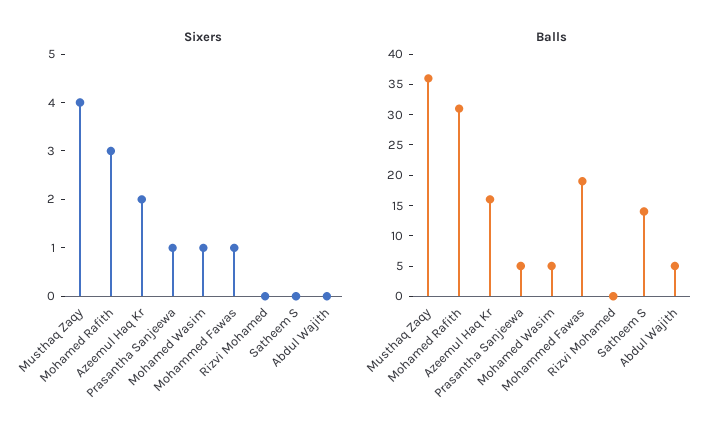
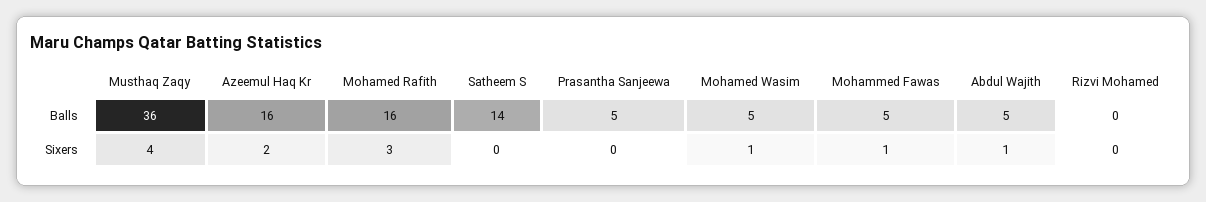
Sixers, Prasantha Sanjeewa: 1 -> 0
Sixers, Abdul Wajith: 0 -> 1
Balls, Mohamed Rafith: 30 -> 16
Balls, Mohammed Fawas: 20 -> 5

